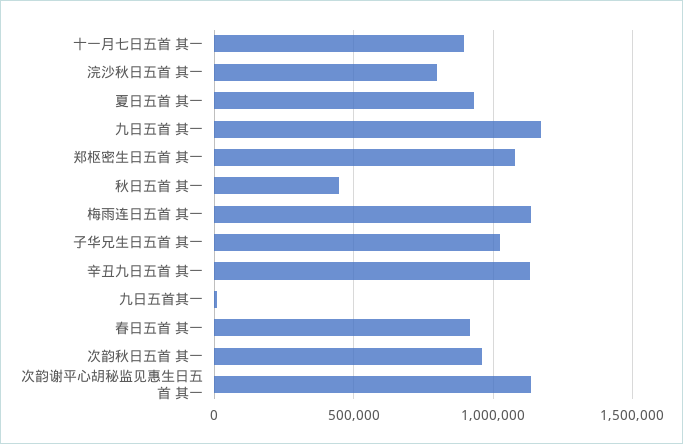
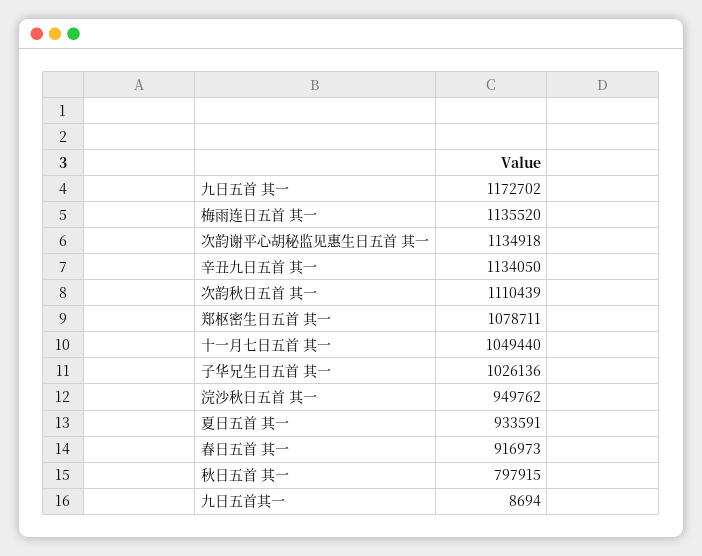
十一月七日五首 其一: 900000 -> 1049440
浣沙秋日五首 其一: 800000 -> 949762
秋日五首 其一: 450000 -> 797915
次韵秋日五首 其一: 950000 -> 1110439

